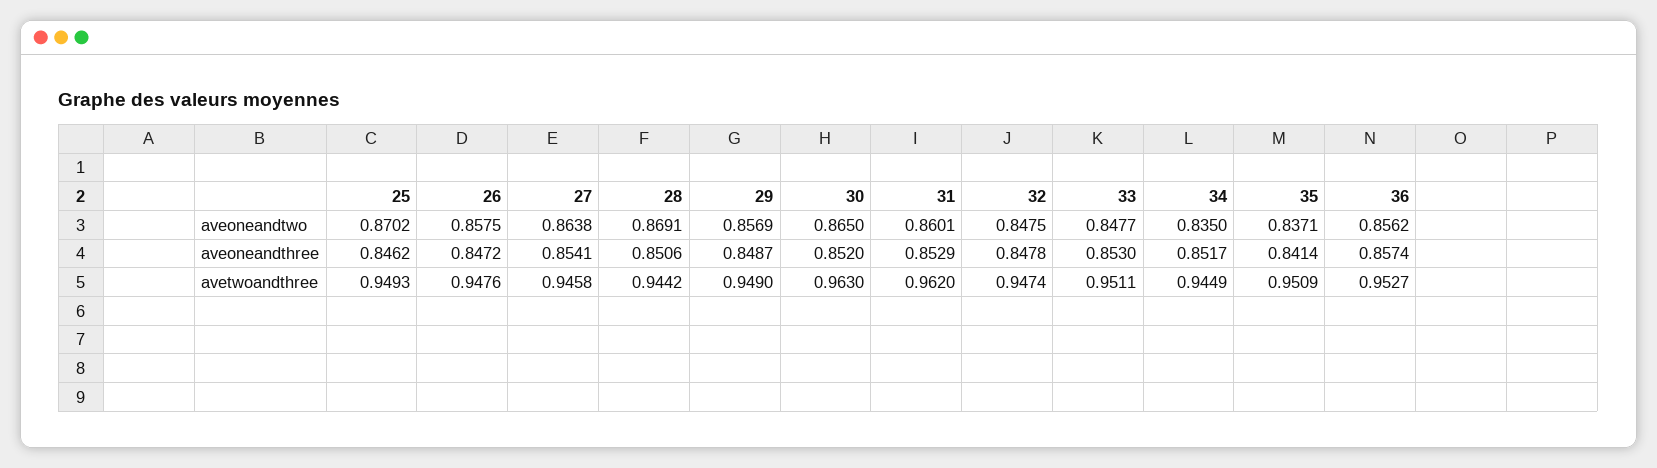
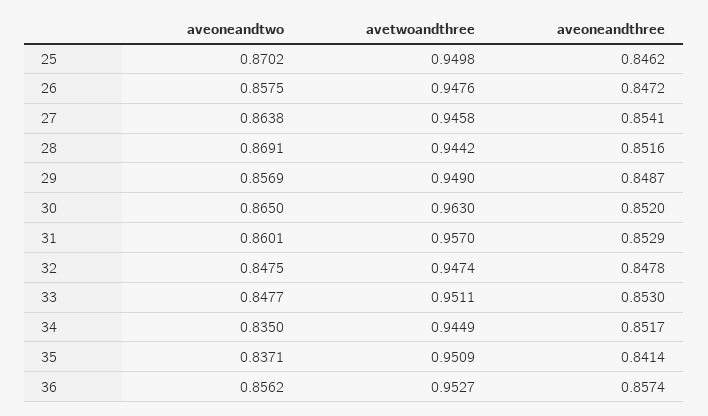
28, aveoneandthree: 0.8506 -> 0.8516
25, avetwoandthree: 0.9493 -> 0.9498
31, avetwoandthree: 0.962 -> 0.957

